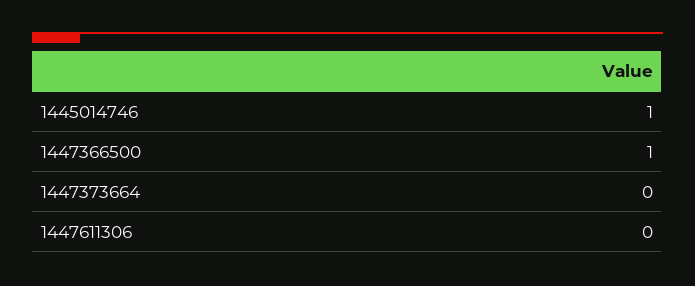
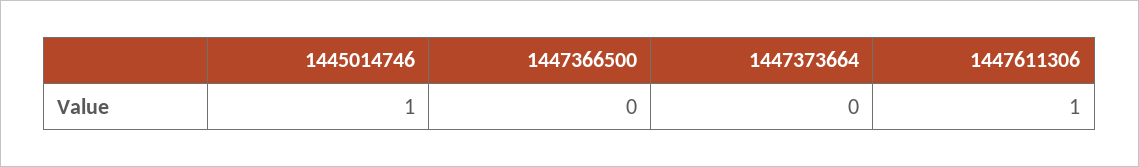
1447366500: 1 -> 0
1447611306: 0 -> 1

